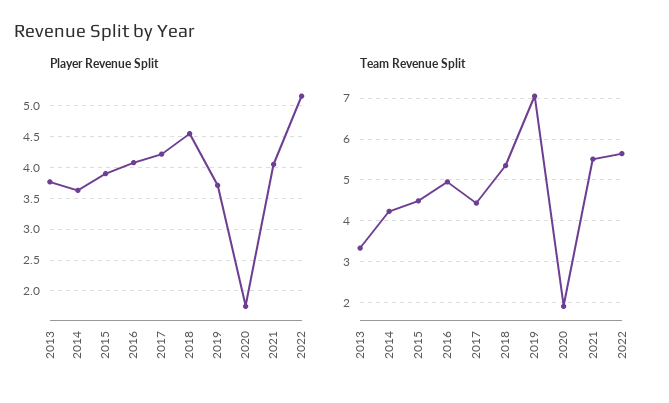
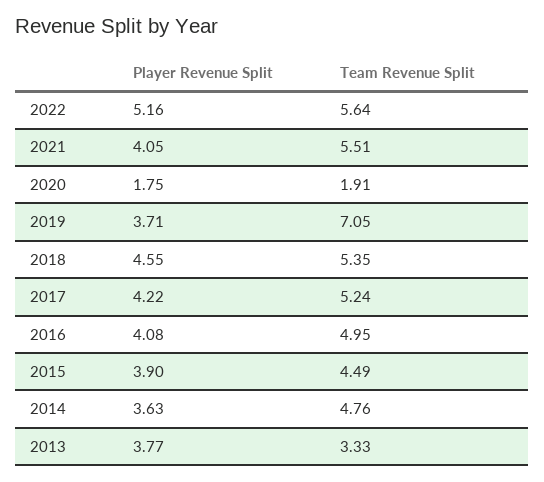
Team Revenue Split, 2014: 4.2 -> 4.76
Team Revenue Split, 2017: 4.4 -> 5.24

